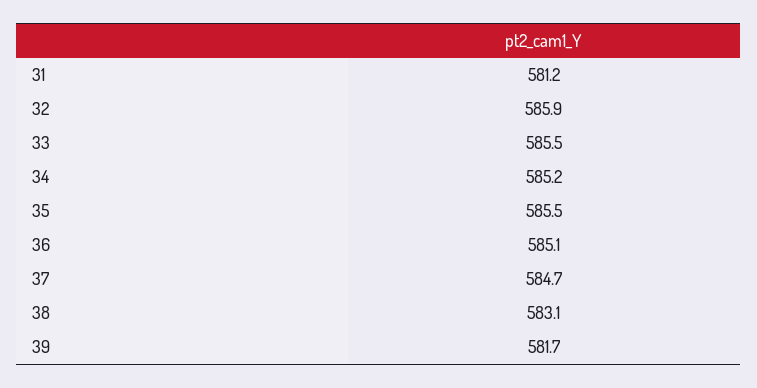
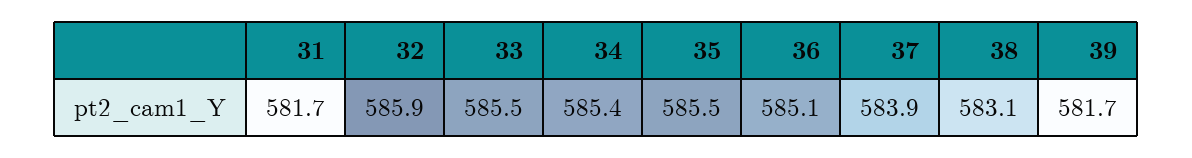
31: 581.2 -> 581.7
34: 585.2 -> 585.4
37: 584.7 -> 583.9

